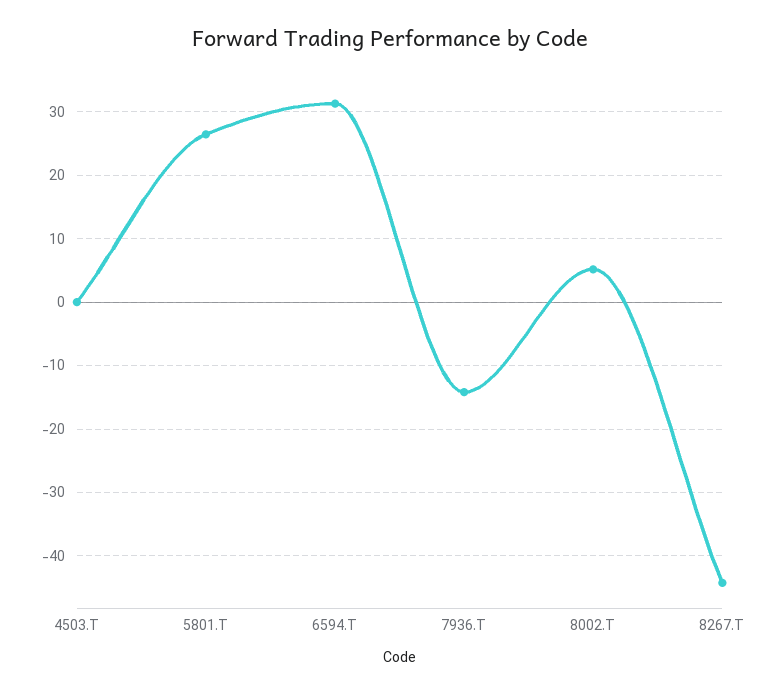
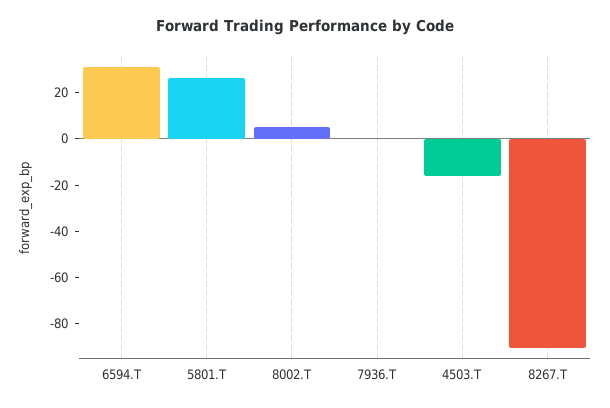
4503.T: 0 -> -15
7936.T: -14 -> 0
8267.T: -44 -> -90

